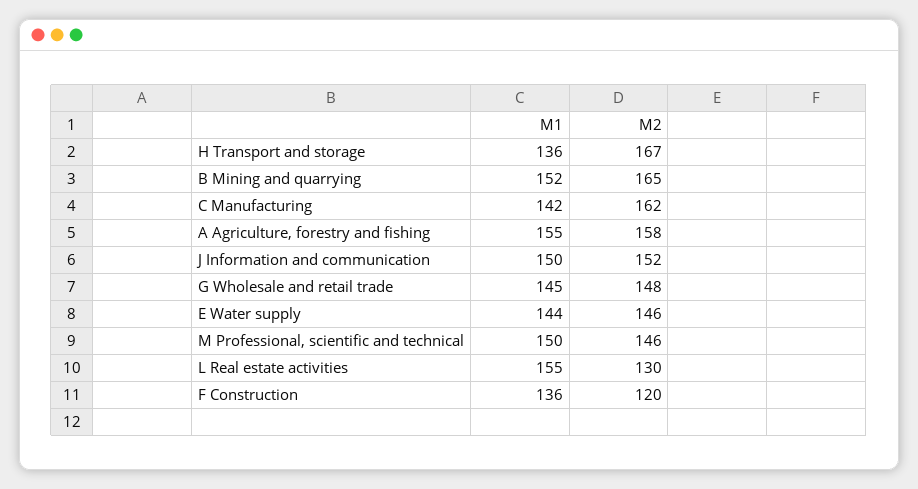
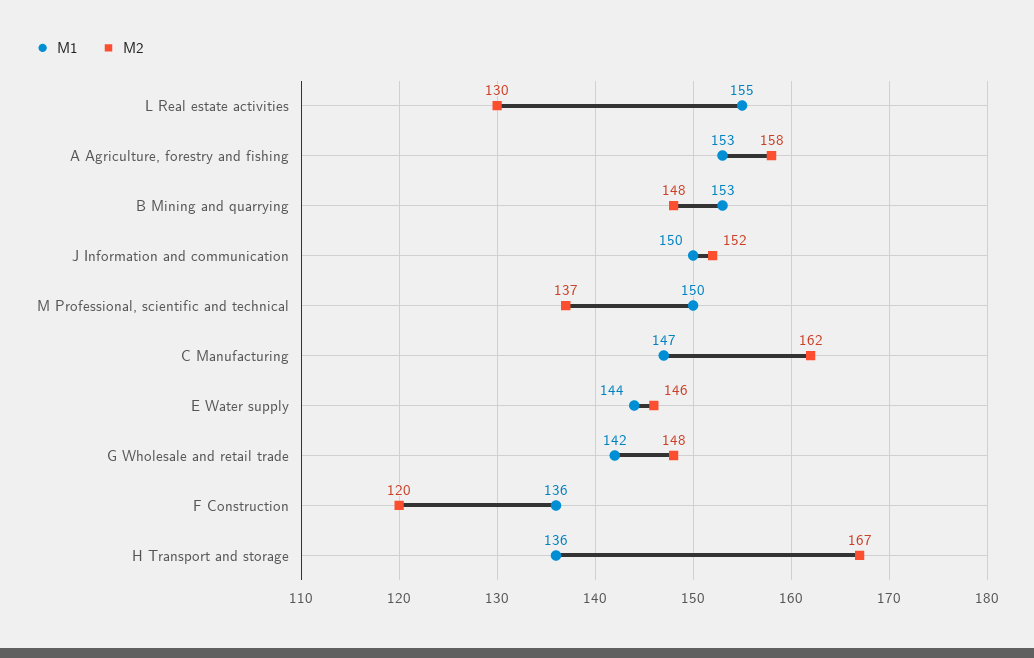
M1, B Mining and quarrying: 152 -> 153
M2, B Mining and quarrying: 165 -> 148
M1, C Manufacturing: 142 -> 147
M1, A Agriculture, forestry and fishing: 155 -> 153
M1, G Wholesale and retail trade: 145 -> 142
M2, M Professional, scientific and technical: 146 -> 137

